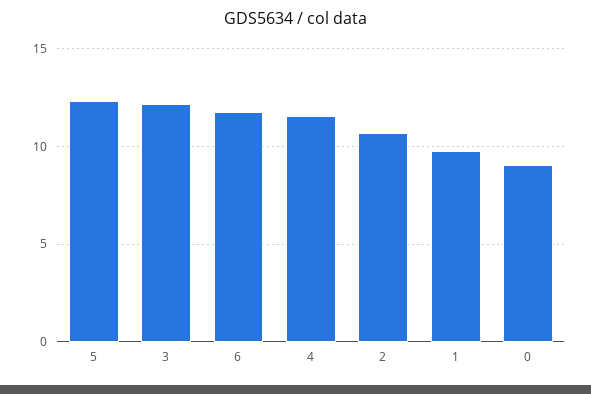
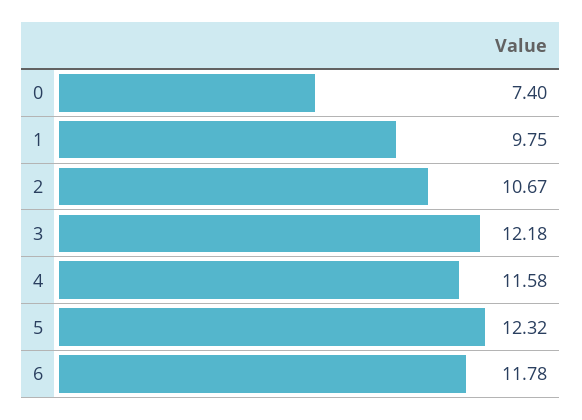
0: 9 -> 7.4

